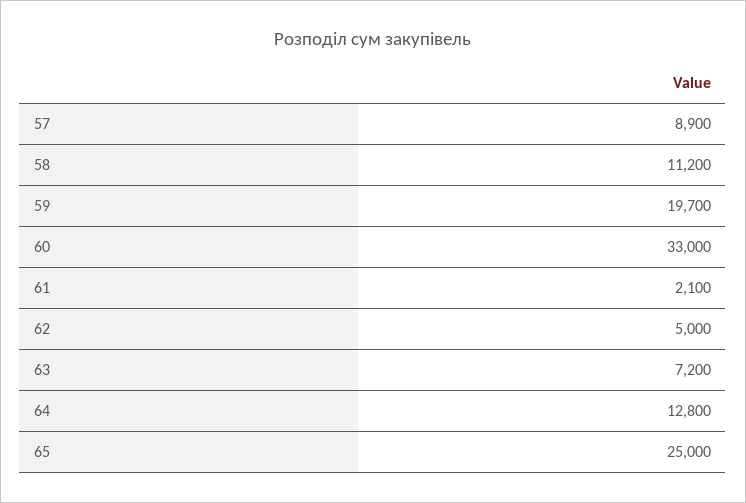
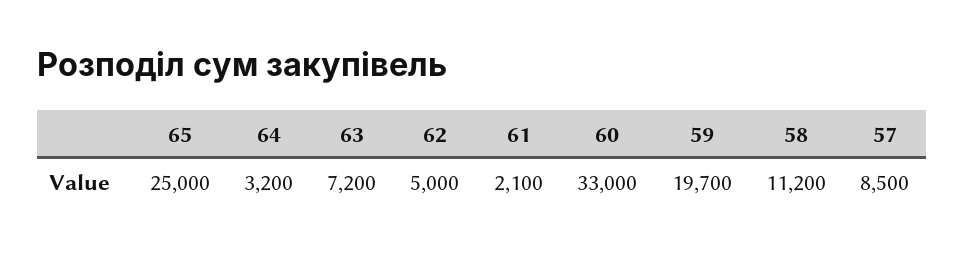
57: 8900 -> 8500
64: 12800 -> 3200

